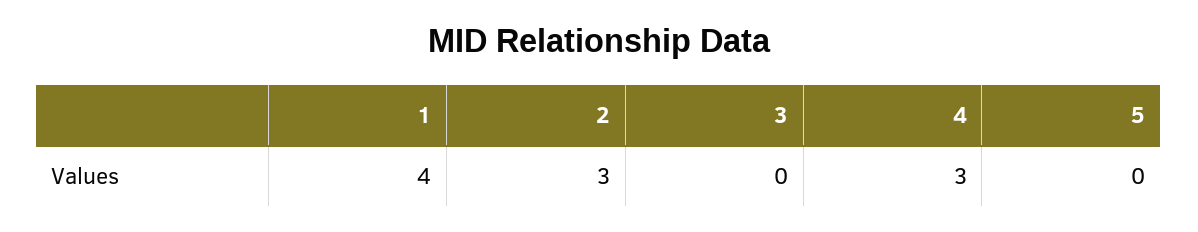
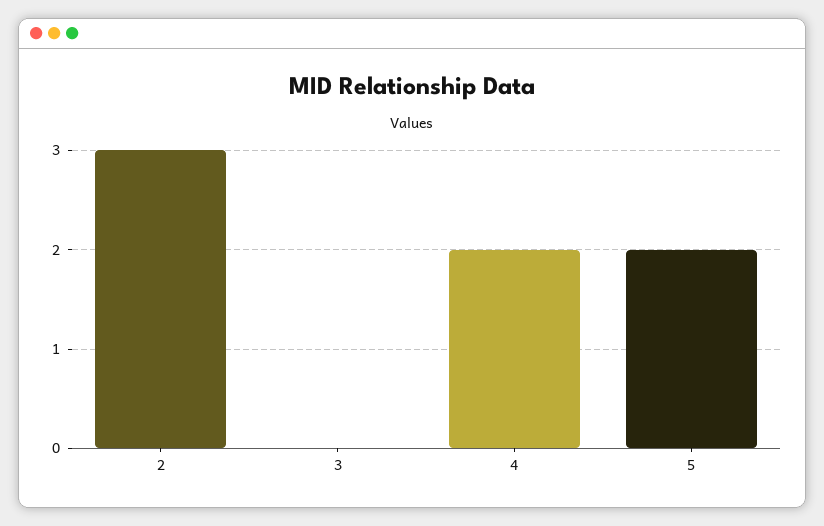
1: 4 -> none
4: 3 -> 2
5: 0 -> 2

